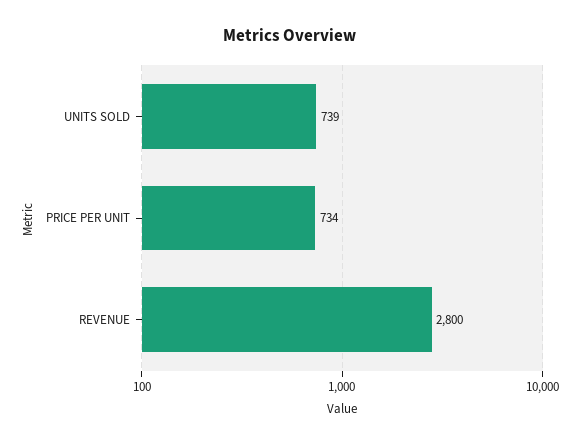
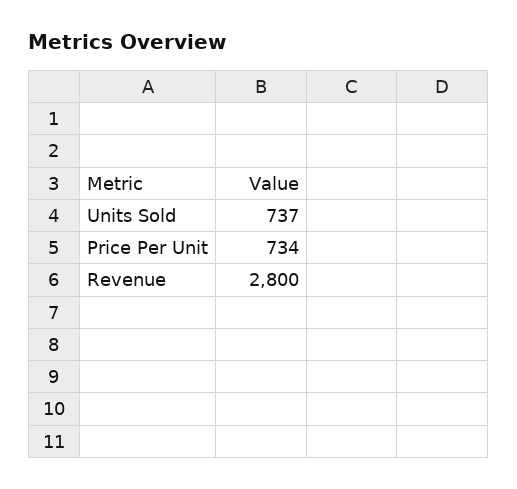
UNITS SOLD: 739 -> 737

